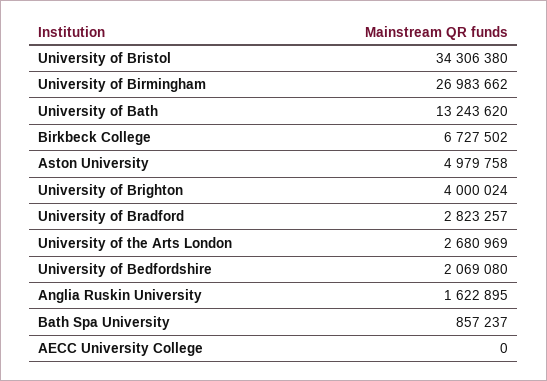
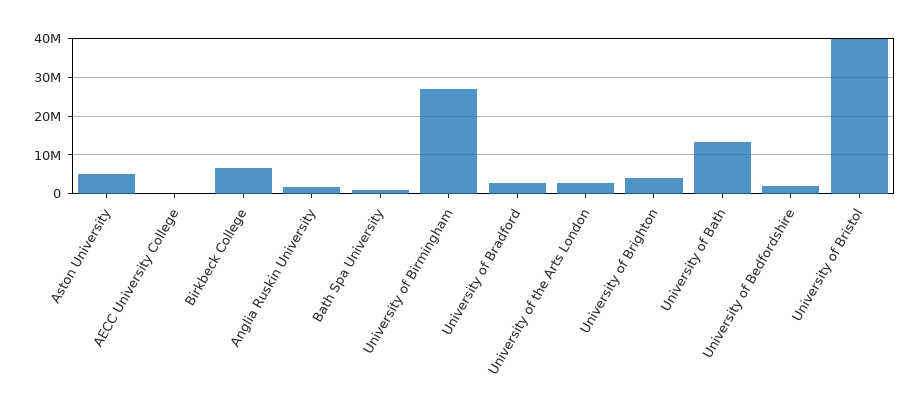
University of Bristol: 34306380 -> 40000000

